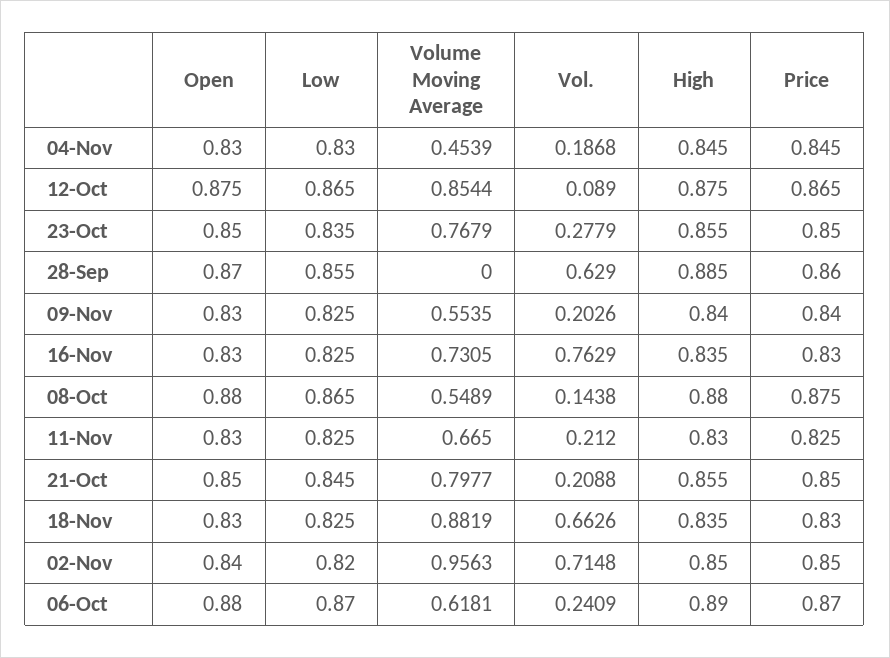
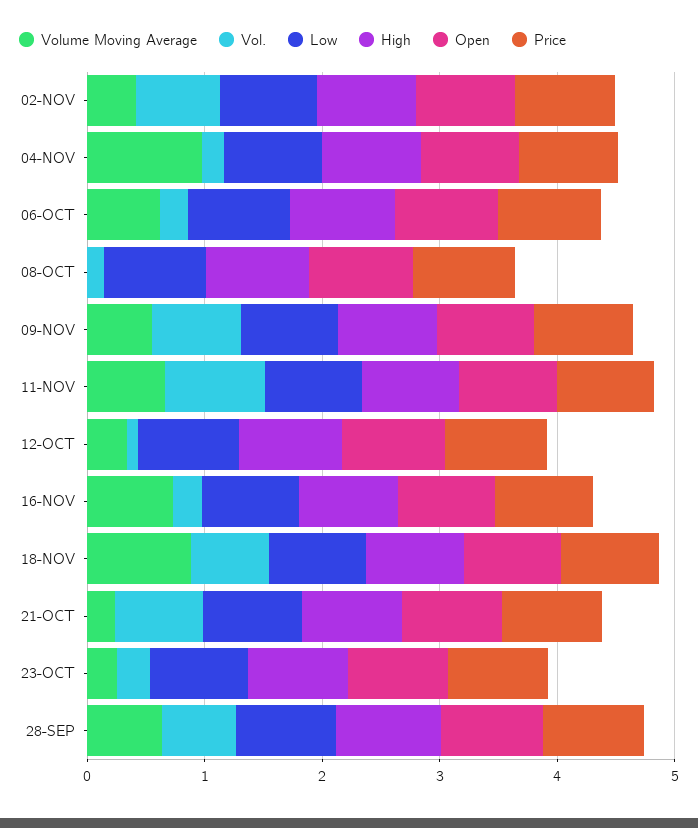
Volume Moving Average, 04-Nov: 0.4539 -> 1
Volume Moving Average, 12-Oct: 0.8544 -> 0.4
Volume Moving Average, 23-Oct: 0.7679 -> 0.2
Volume Moving Average, 28-Sep: 0 -> 0.6
Vol., 09-Nov: 0.2026 -> 0.8
Vol., 16-Nov: 0.7629 -> 0.2
Volume Moving Average, 08-Oct: 0.5489 -> 0
Vol., 11-Nov: 0.212 -> 0.8
Volume Moving Average, 21-Oct: 0.7977 -> 0.2
Vol., 21-Oct: 0.2088 -> 0.8
Volume Moving Average, 02-Nov: 0.9563 -> 0.4

